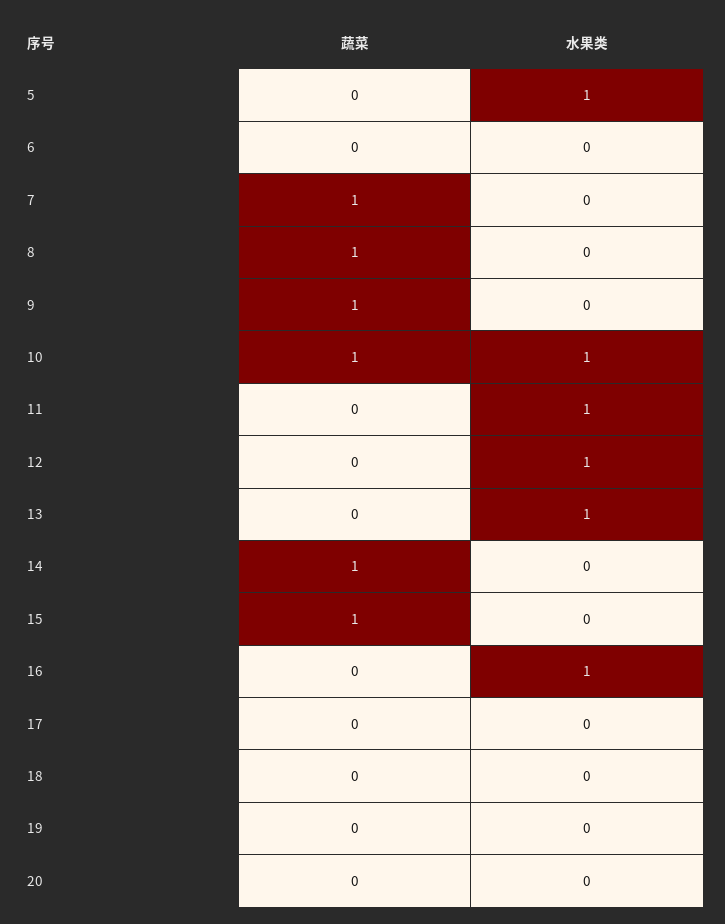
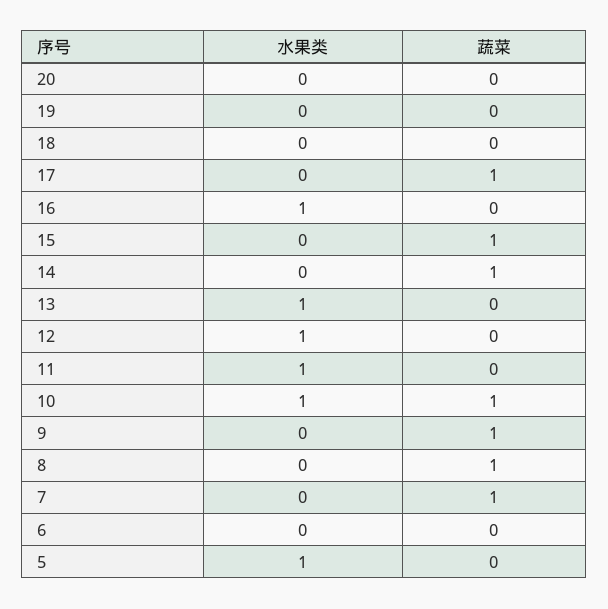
蔬菜, 17: 0 -> 1

